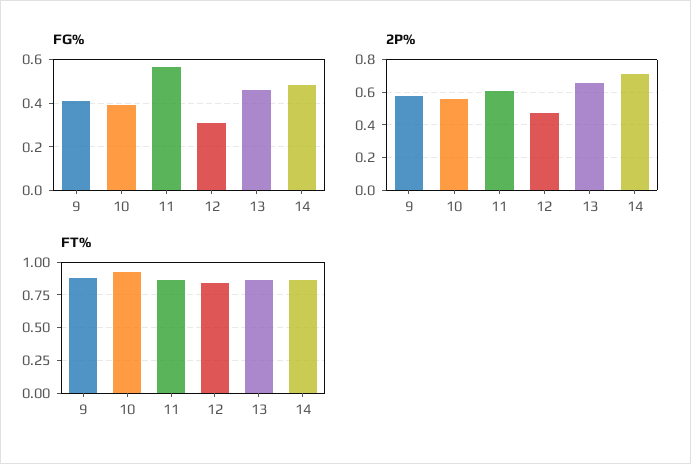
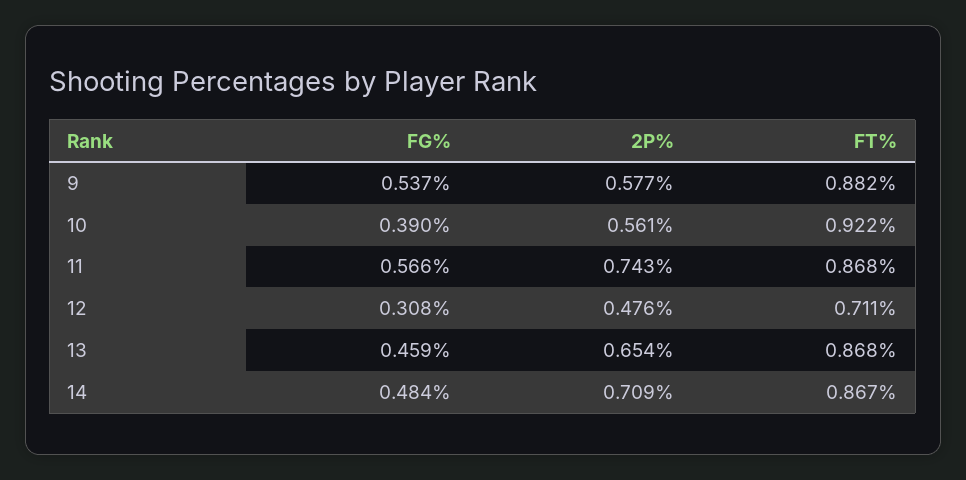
FG%, 9: 0.4 -> 0.537
2P%, 11: 0.6 -> 0.743
FT%, 12: 0.85 -> 0.711

